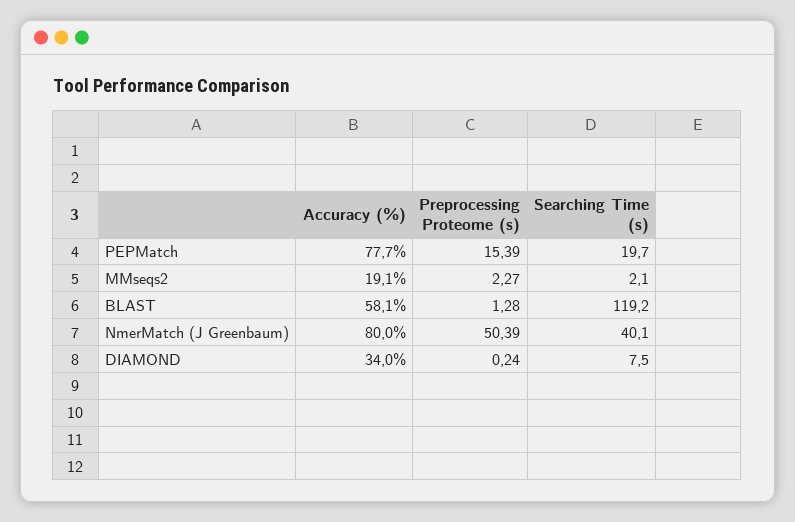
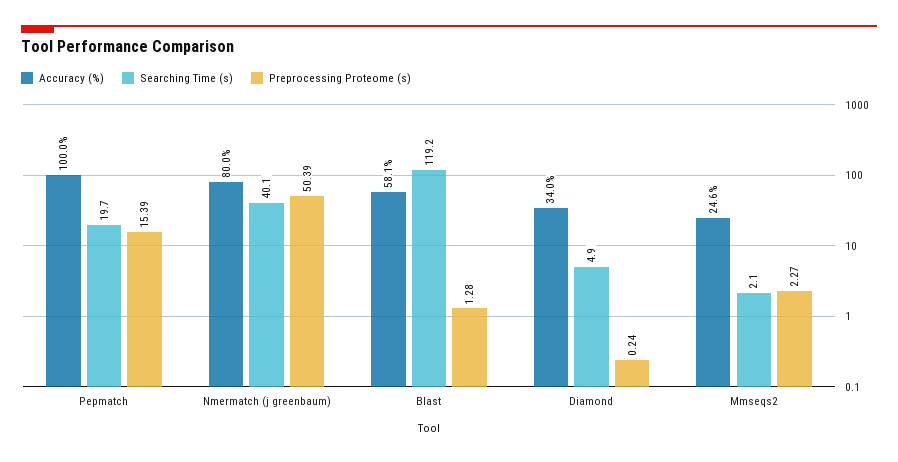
Accuracy (%), PEPMatch: 77.7 -> 100
Accuracy (%), MMseqs2: 19.1 -> 24.6
Searching Time (s), DIAMOND: 7.5 -> 4.9

